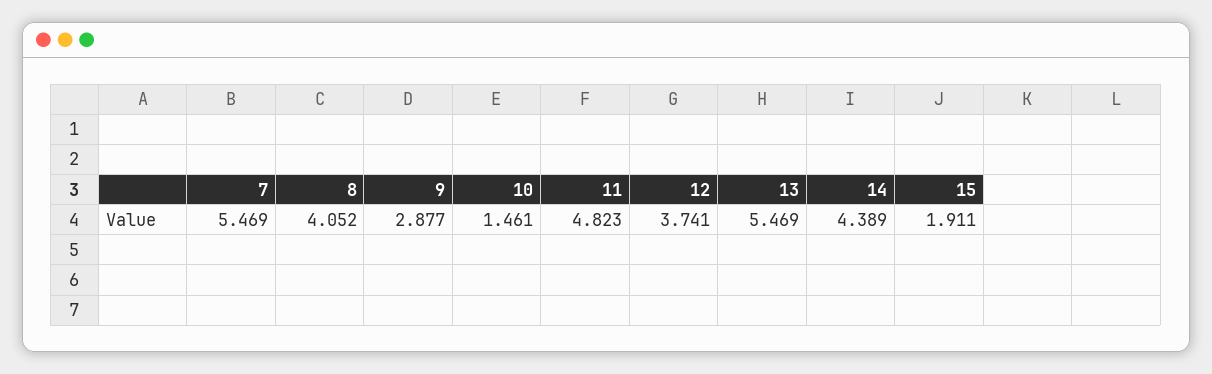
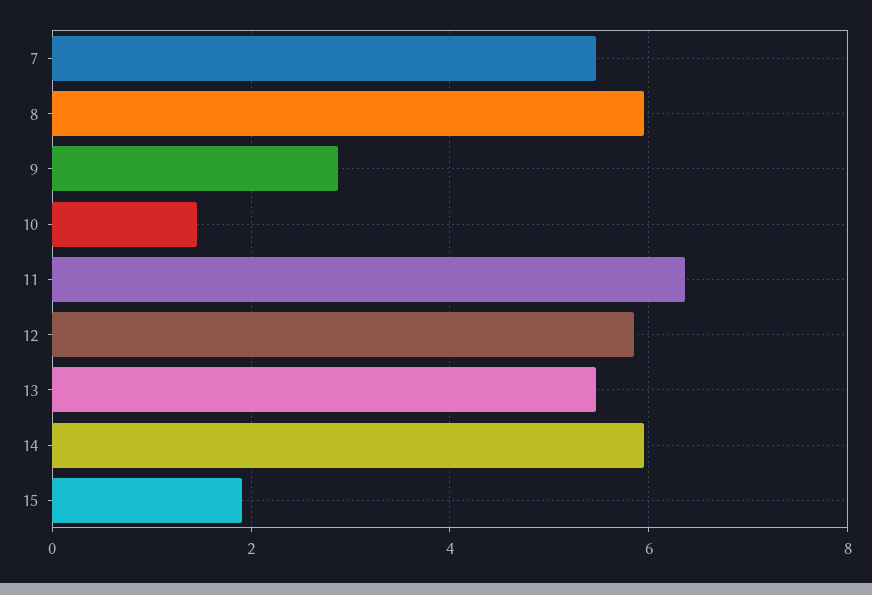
8: 4.052 -> 6
11: 4.823 -> 6.4
12: 3.741 -> 5.8
14: 4.389 -> 6

